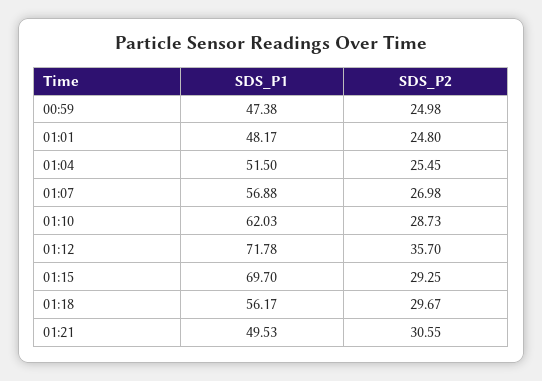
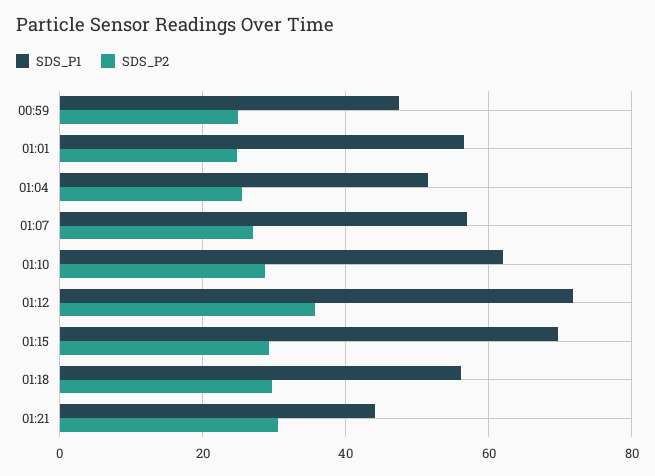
SDS_P1, 01:01: 48.17 -> 56
SDS_P1, 01:21: 49.53 -> 44

